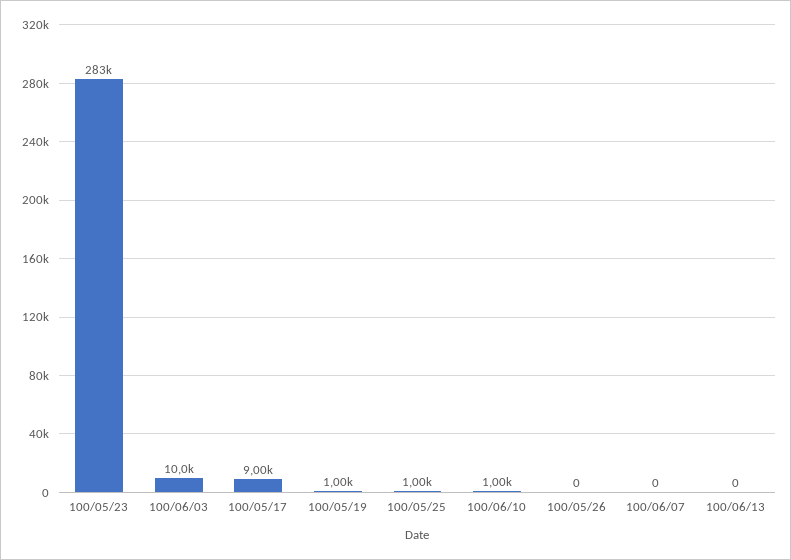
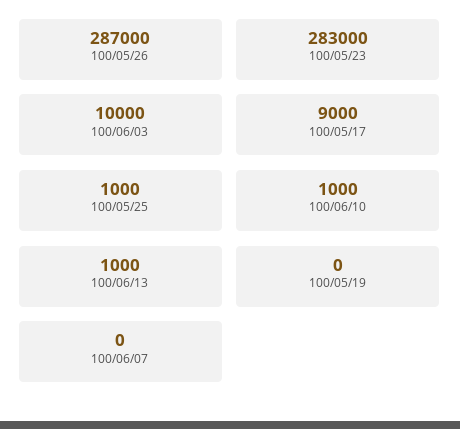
100/05/19: 1000 -> 0
100/05/26: 0 -> 287000
100/06/13: 0 -> 1000

